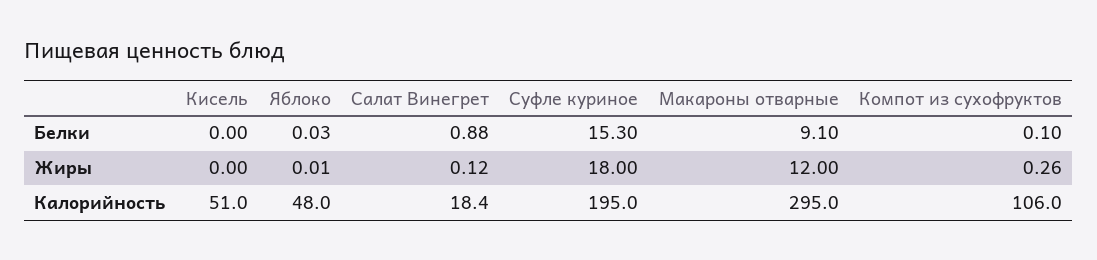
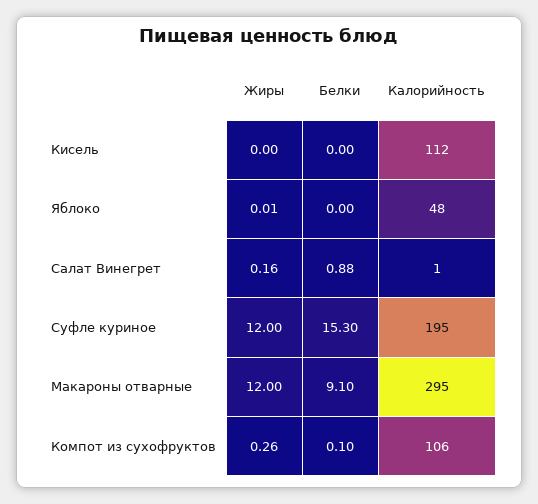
Яблоко, Белки: 0.03 -> 0
Салат Винегрет, Жиры: 0.12 -> 0.16
Суфле куриное, Жиры: 18 -> 12
Кисель, Калорийность: 51 -> 112
Салат Винегрет, Калорийность: 18.4 -> 1

